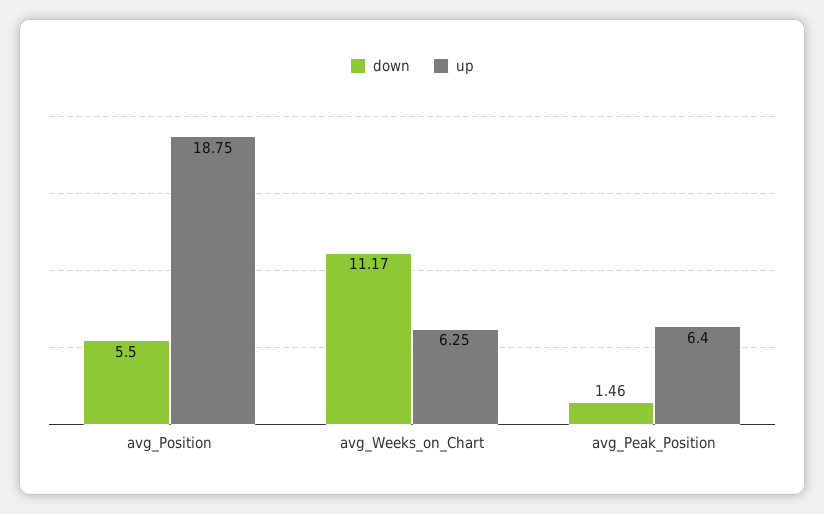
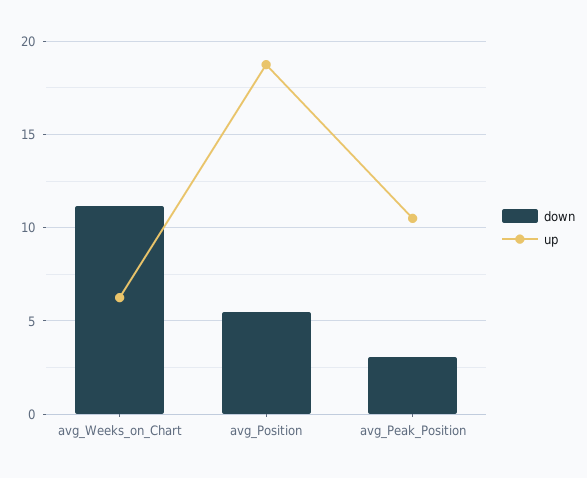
down, avg_Peak_Position: 1.46 -> 3
up, avg_Peak_Position: 6.4 -> 10.5

